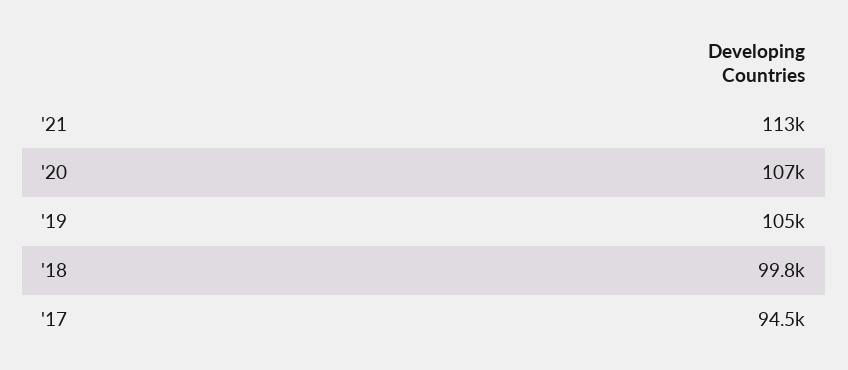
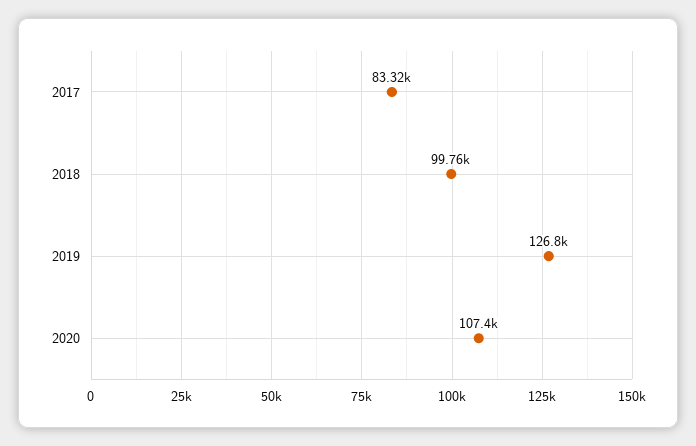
'21: 113000 -> none
'19: 105000 -> 126800
'17: 94500 -> 83320

